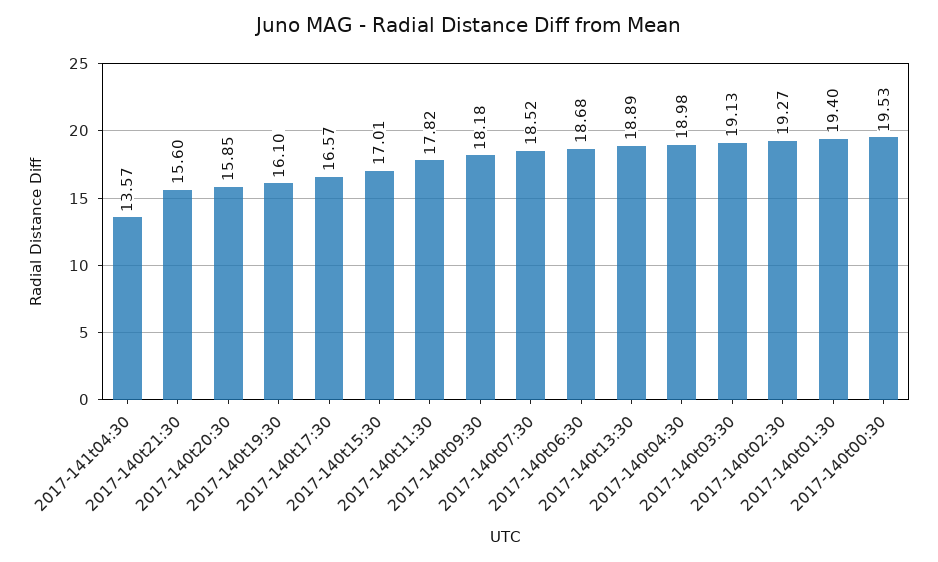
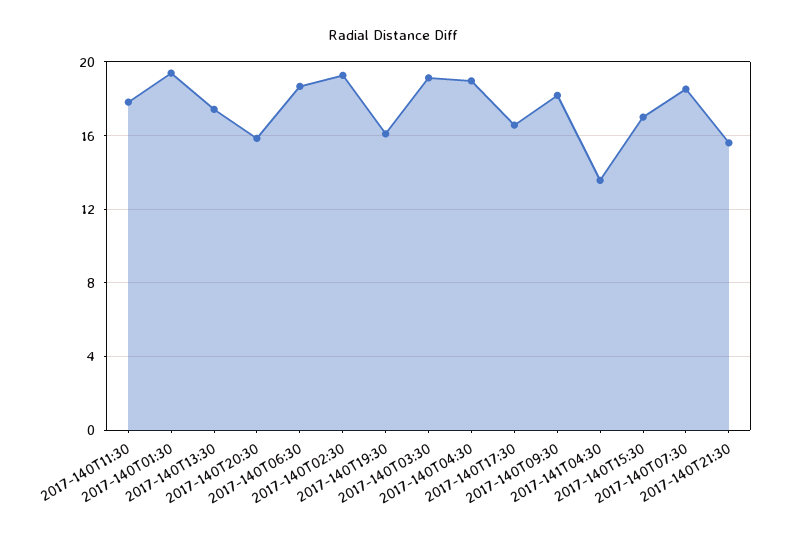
2017-140t13:30: 18.89 -> 17.5
2017-140t00:30: 19.53 -> none

